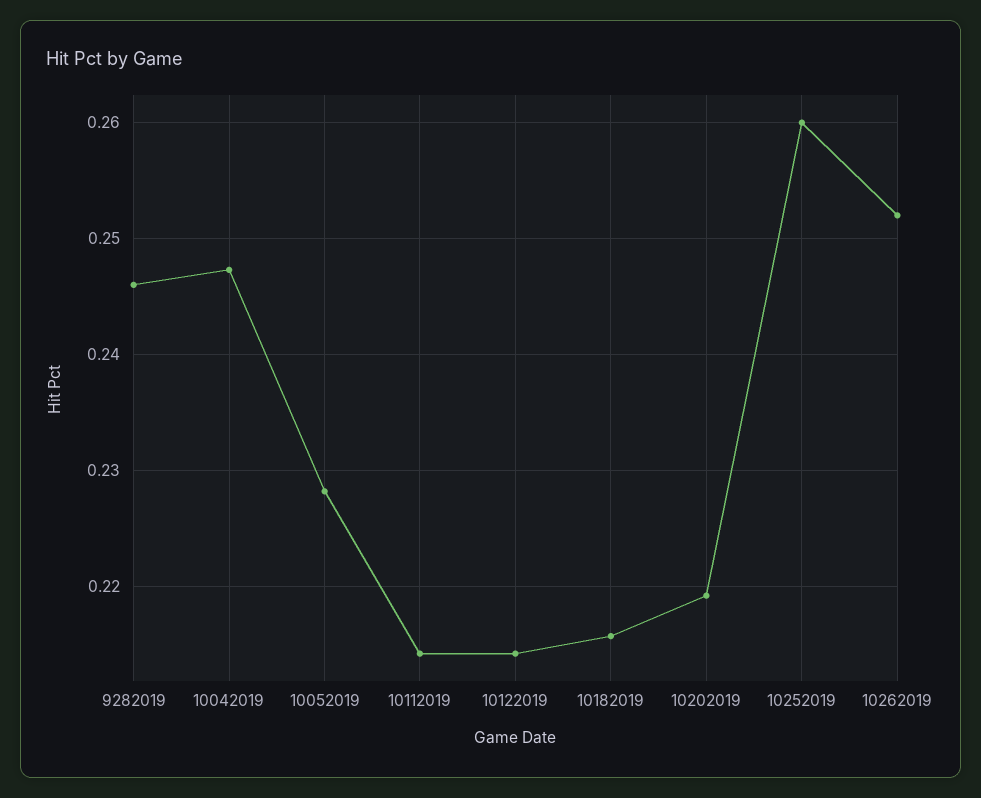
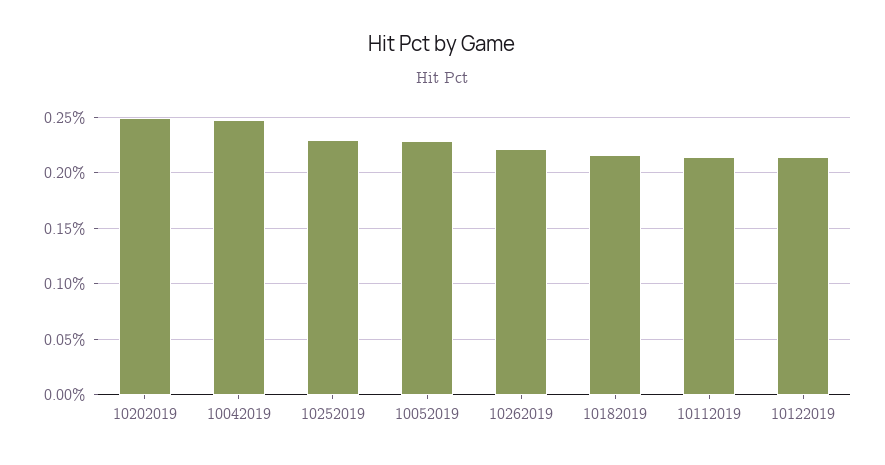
9282019: 0.246 -> none
10202019: 0.219 -> 0.25
10252019: 0.26 -> 0.23
10262019: 0.252 -> 0.22

